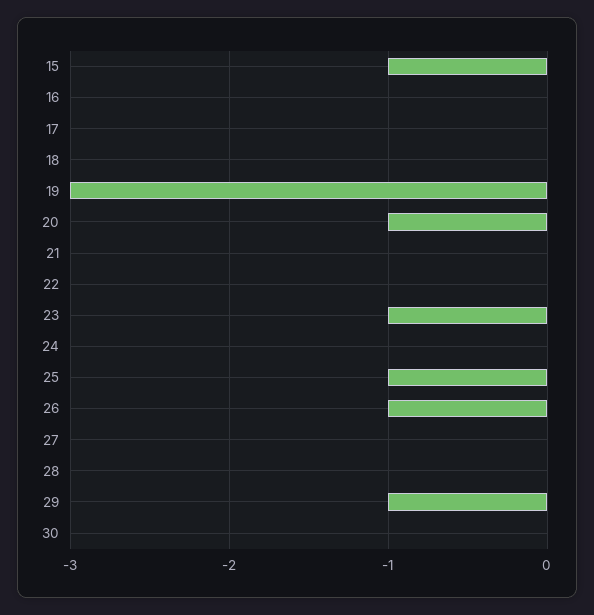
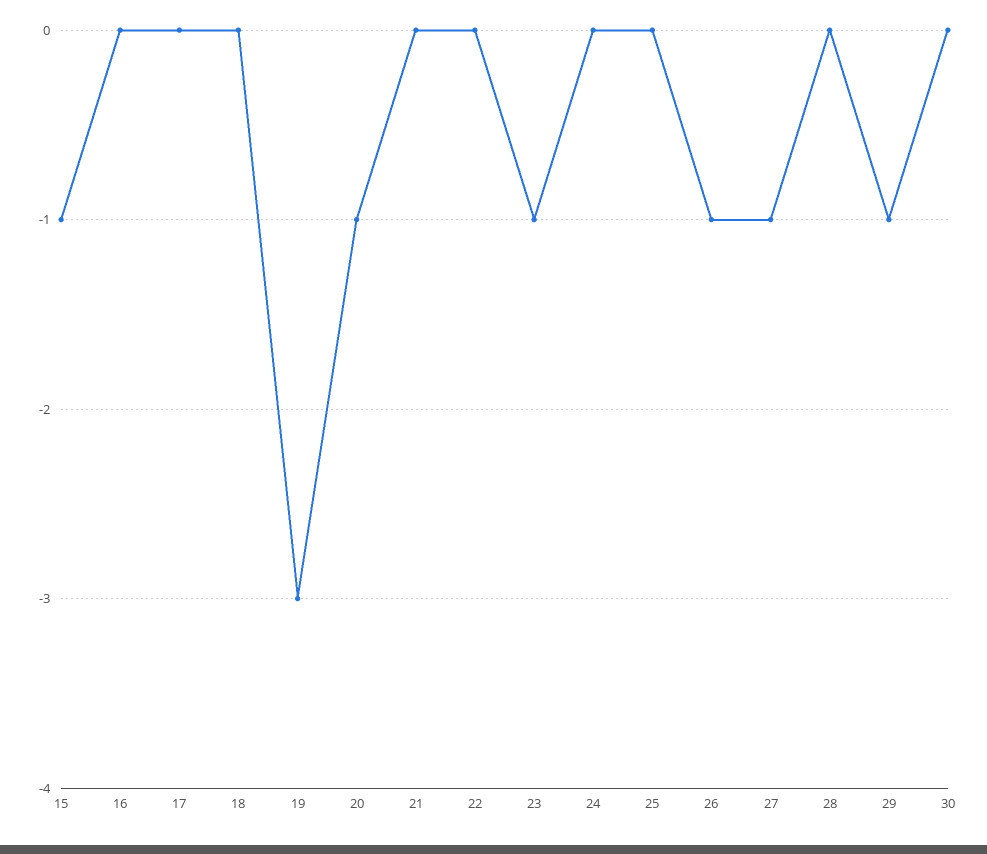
25: -1 -> 0
27: 0 -> -1

